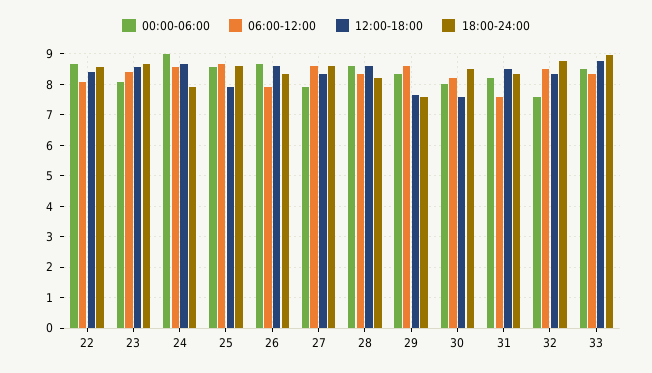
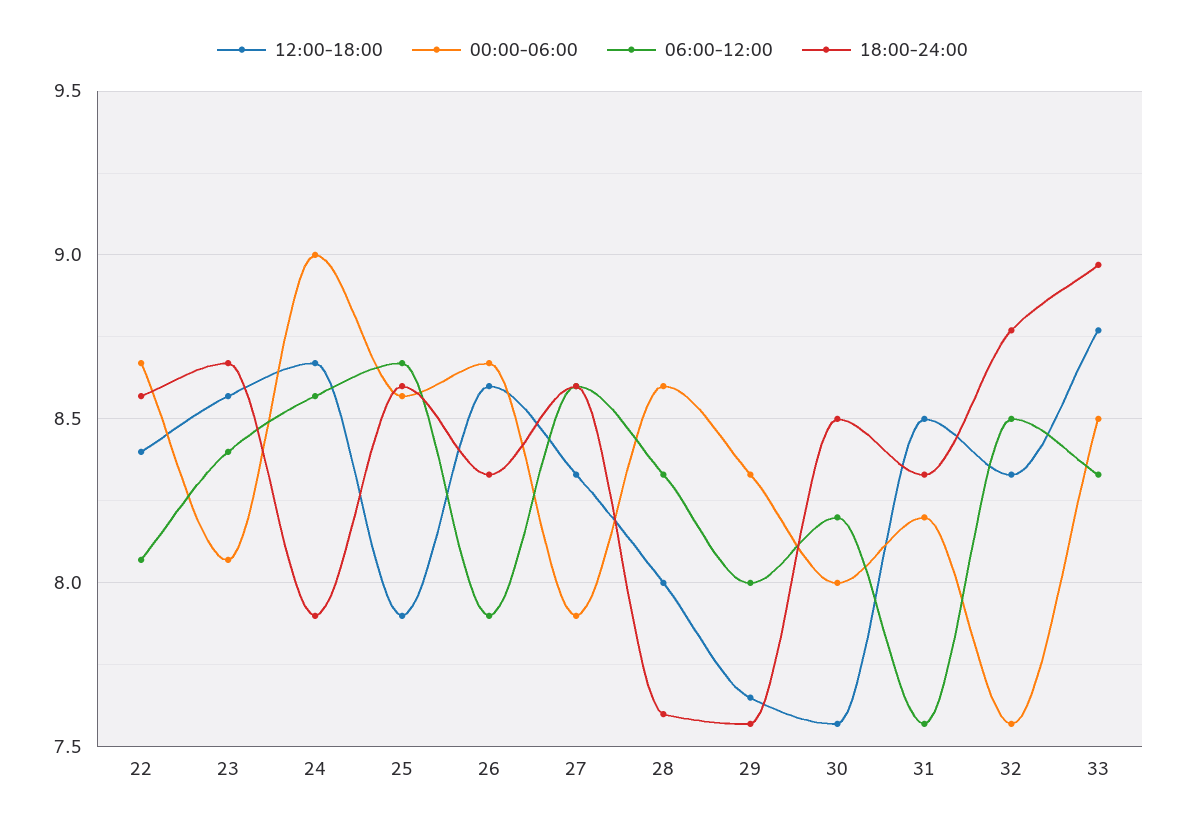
12:00-18:00, 28: 8.6 -> 8
18:00-24:00, 28: 8.2 -> 7.6
06:00-12:00, 29: 8.6 -> 8

